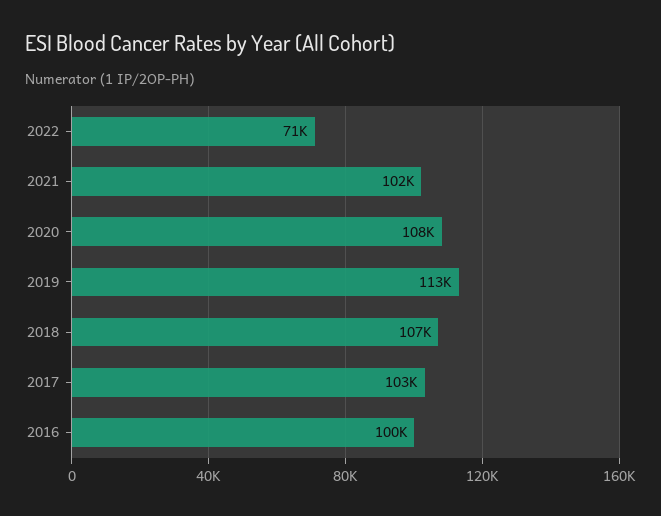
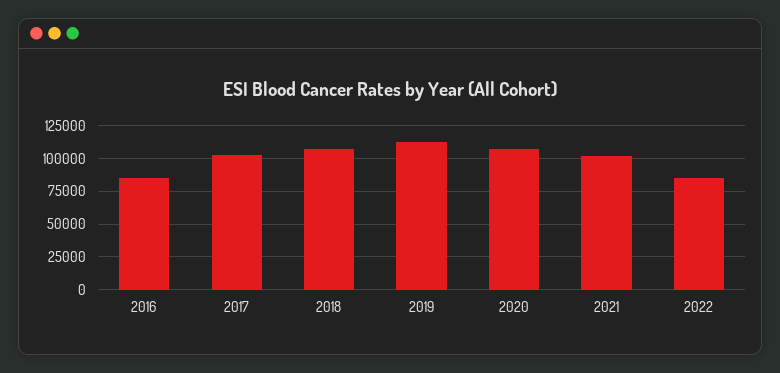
2022: 71000 -> 85000
2016: 100000 -> 85000

